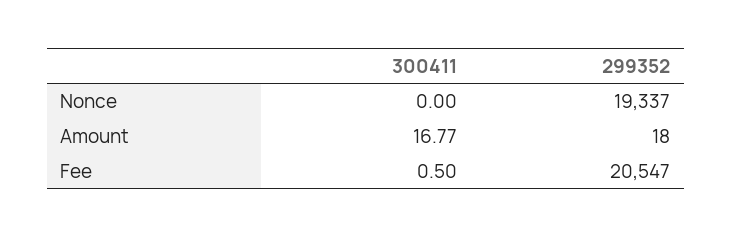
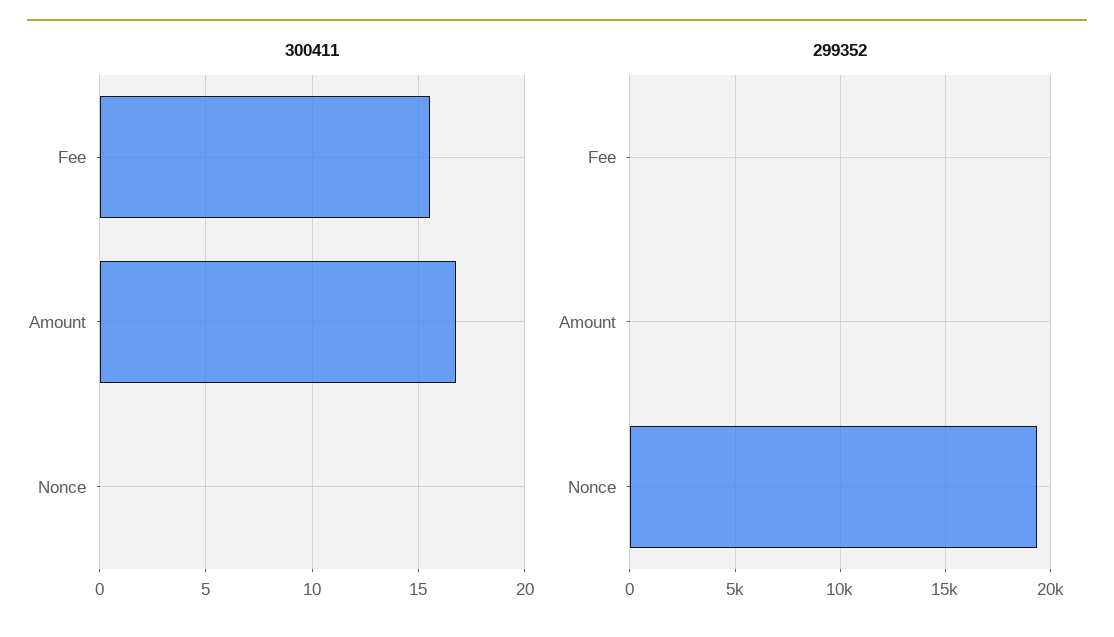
300411, Fee: 0.5 -> 15.5
299352, Fee: 20547 -> 0

